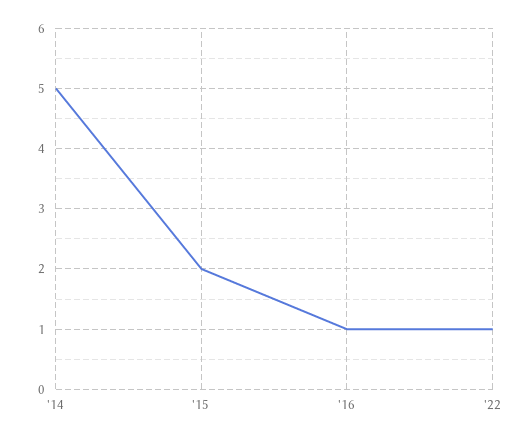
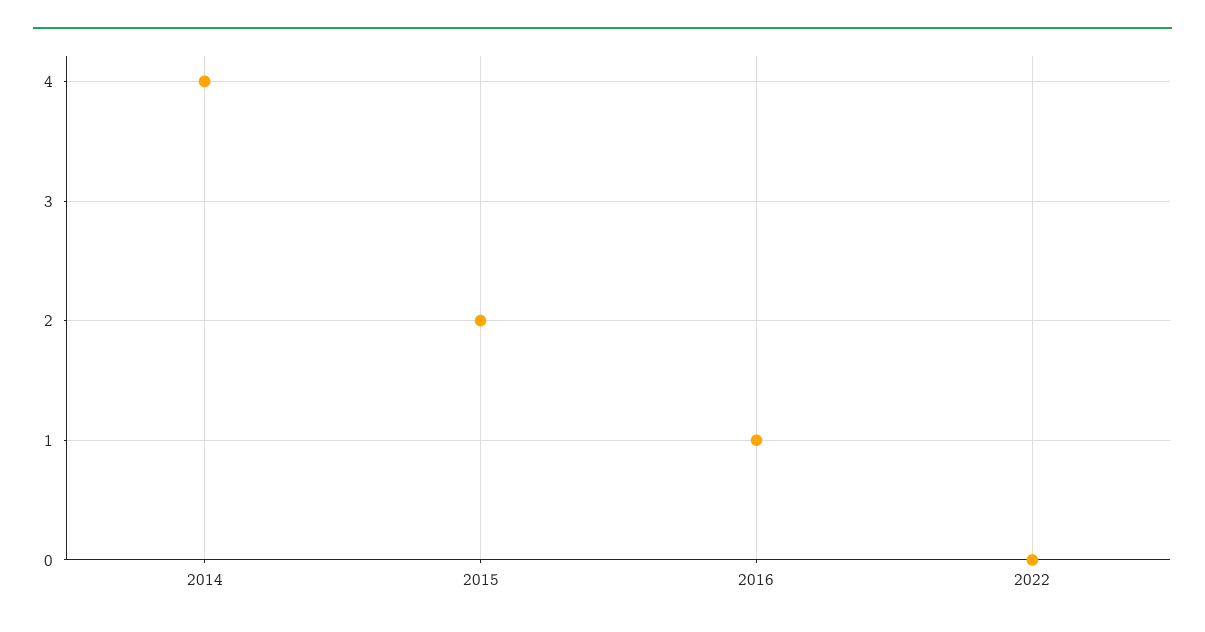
'14: 5 -> 4
'22: 1 -> 0

